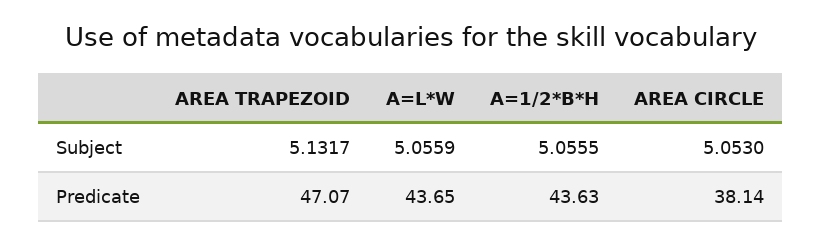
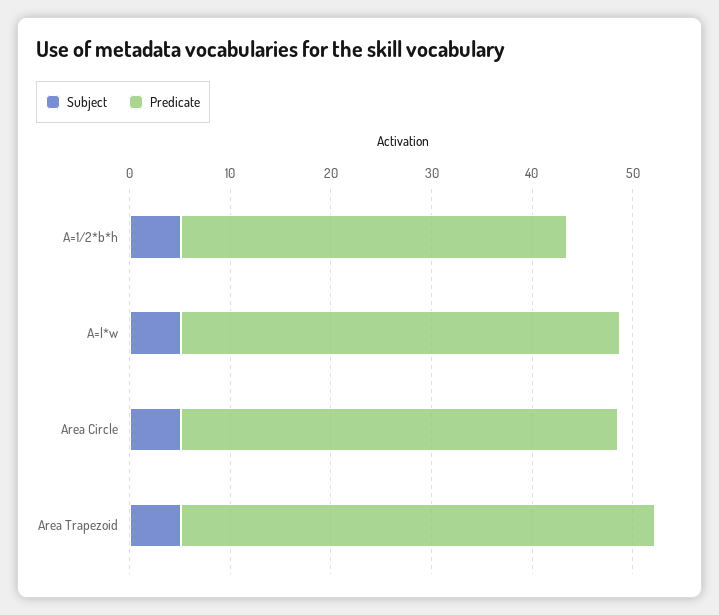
Predicate, A=1/2*B*H: 43.63 -> 38
Predicate, AREA CIRCLE: 38.14 -> 44

